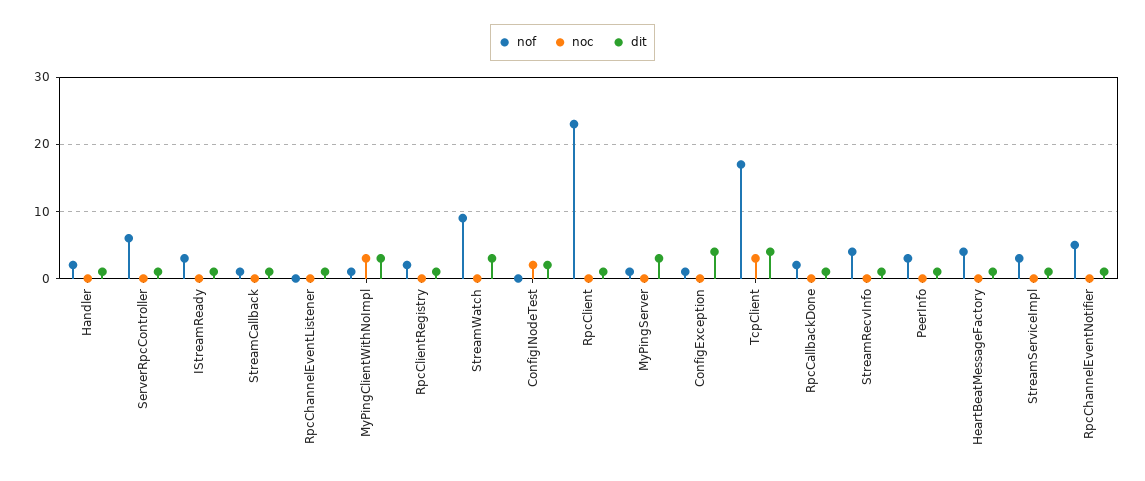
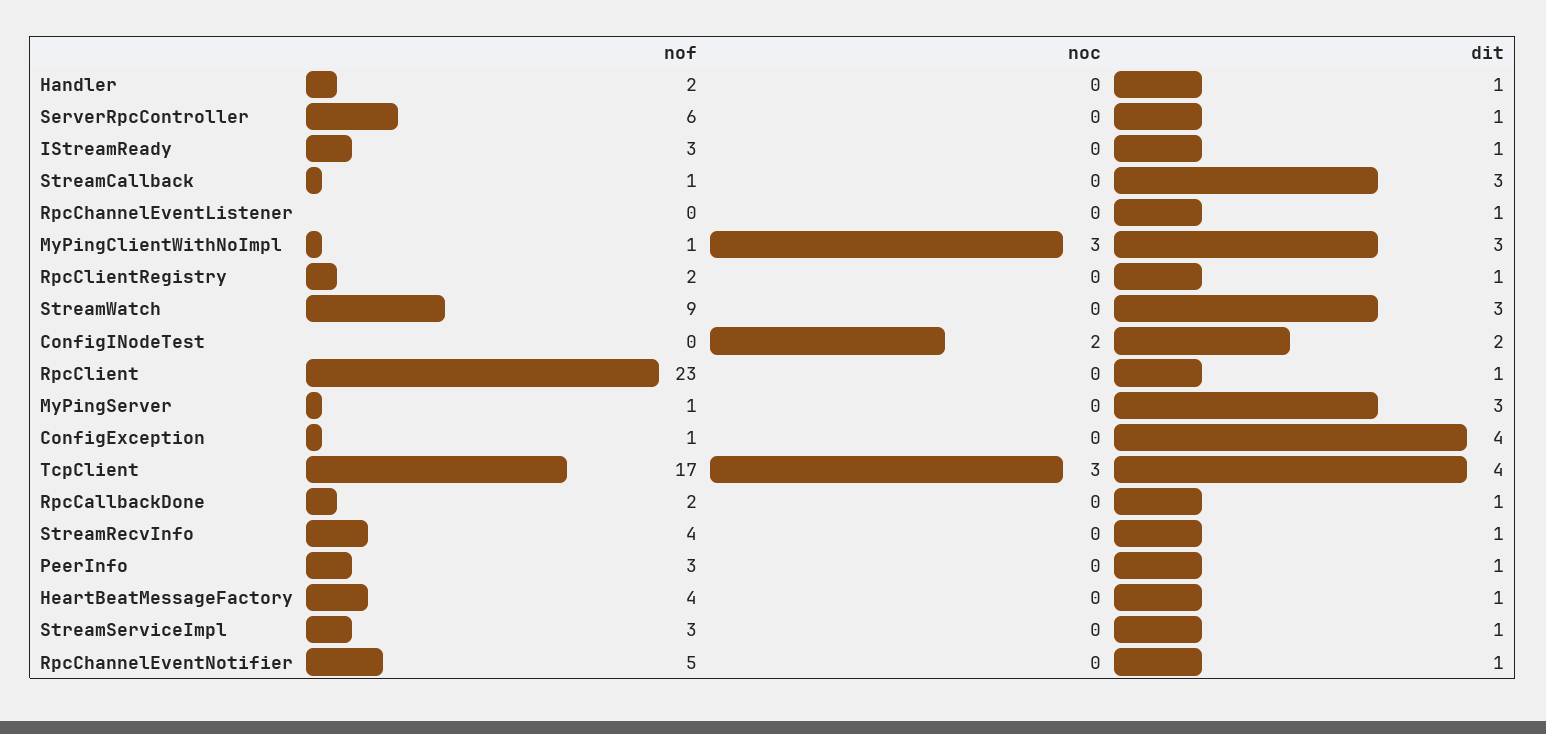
dit, StreamCallback: 1 -> 3

